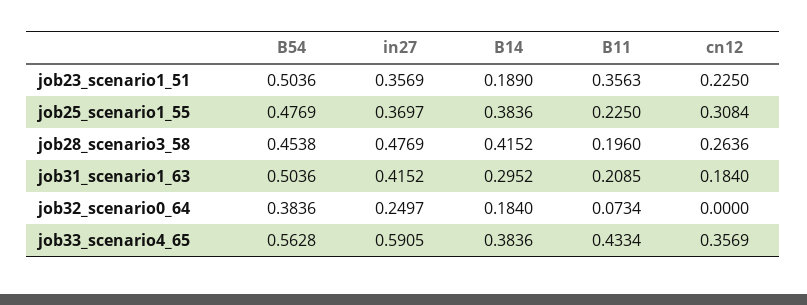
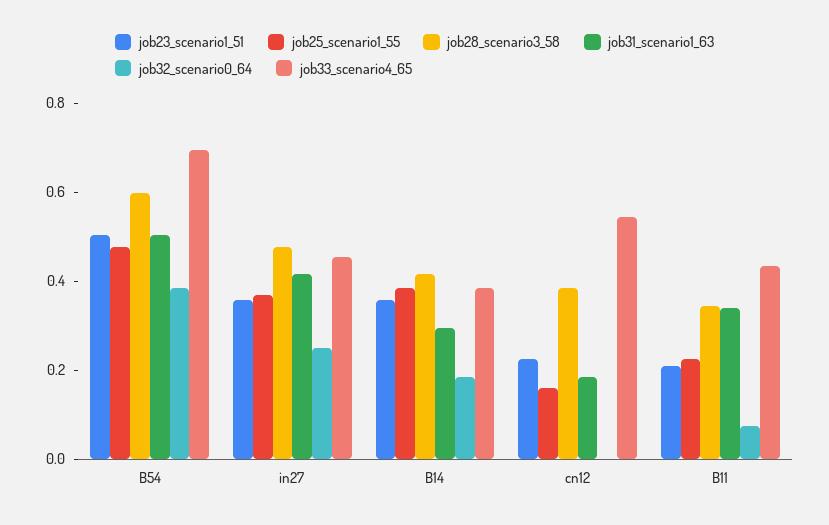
job23_scenario1_51, B14: 0.189 -> 0.35
job23_scenario1_51, B11: 0.3563 -> 0.2
job25_scenario1_55, cn12: 0.3084 -> 0.15
job28_scenario3_58, B54: 0.4538 -> 0.6
job28_scenario3_58, B11: 0.196 -> 0.35
job28_scenario3_58, cn12: 0.2636 -> 0.4
job31_scenario1_63, B11: 0.2085 -> 0.35
job33_scenario4_65, B54: 0.5628 -> 0.7
job33_scenario4_65, in27: 0.5905 -> 0.45
job33_scenario4_65, cn12: 0.3569 -> 0.55

